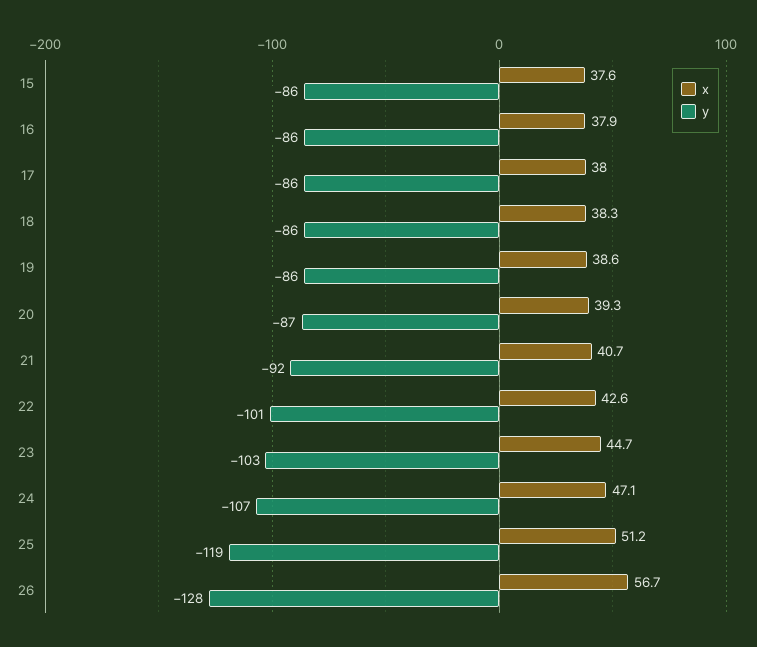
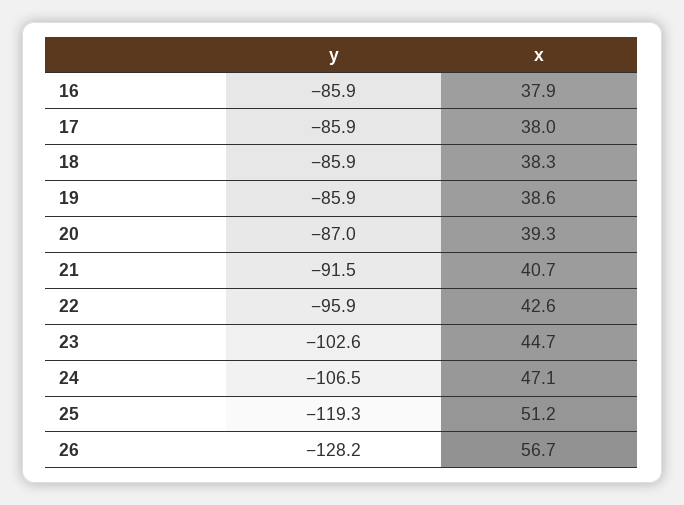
x, 15: 37.6 -> none
y, 15: -86 -> none
y, 22: -101 -> -95.9

